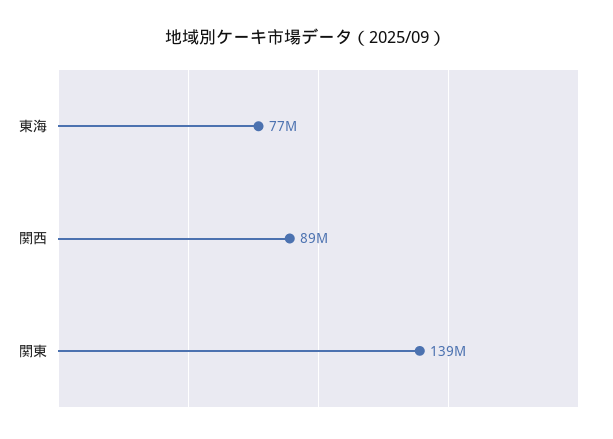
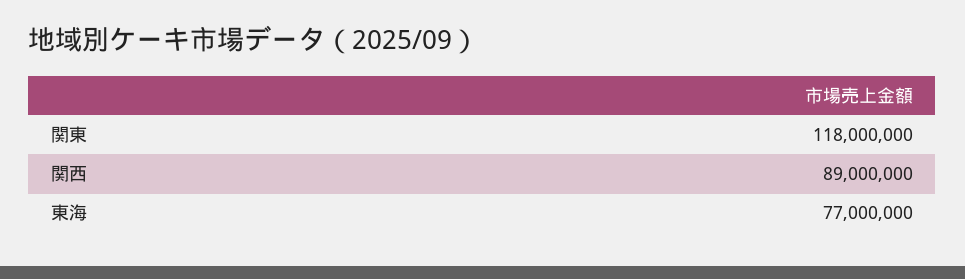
関東: 139000000 -> 118000000

